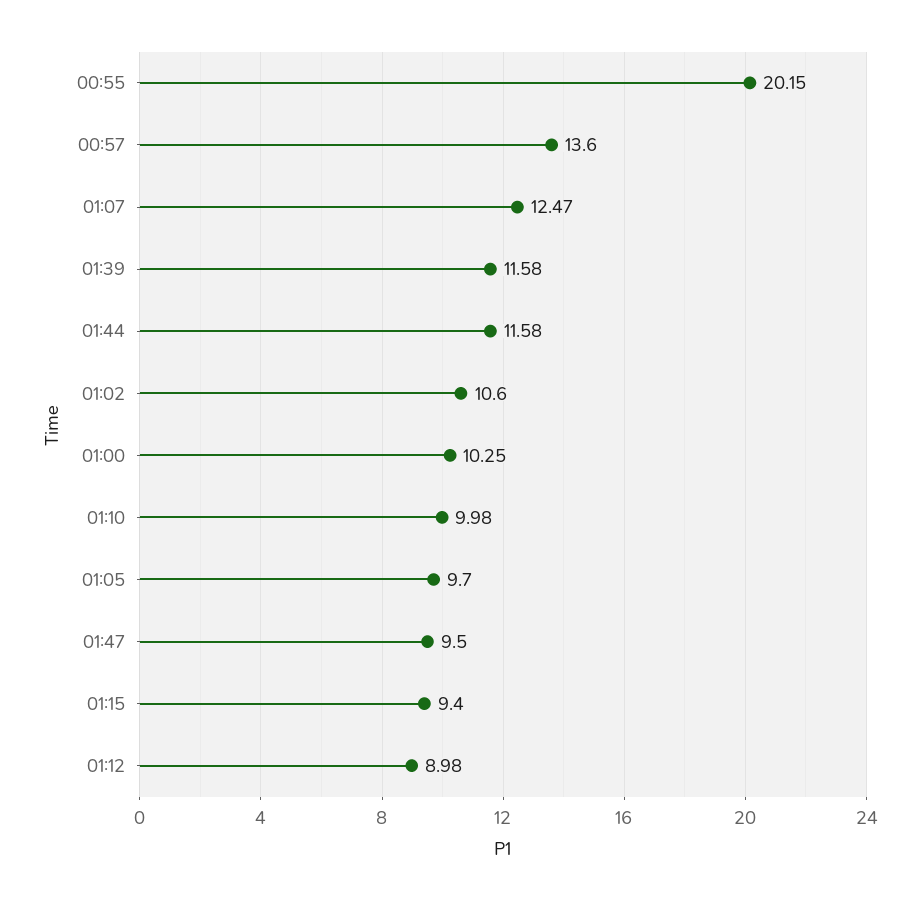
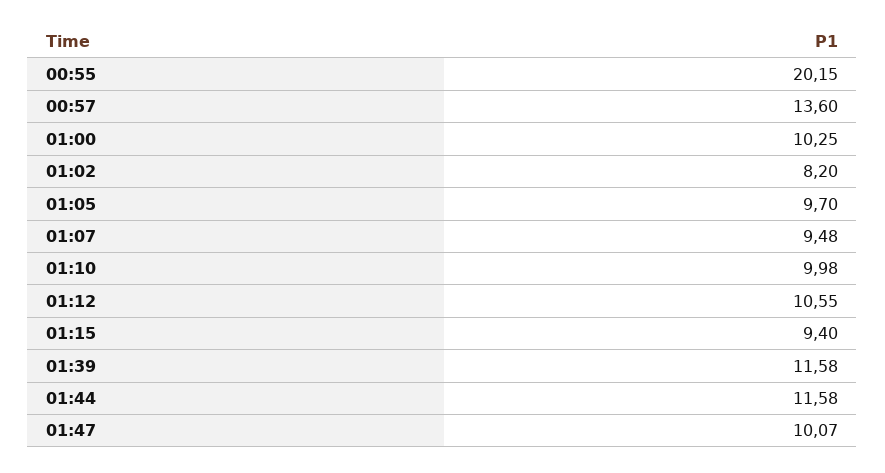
01:07: 12.47 -> 9.48
01:02: 10.6 -> 8.2
01:47: 9.5 -> 10.07
01:12: 8.98 -> 10.55

